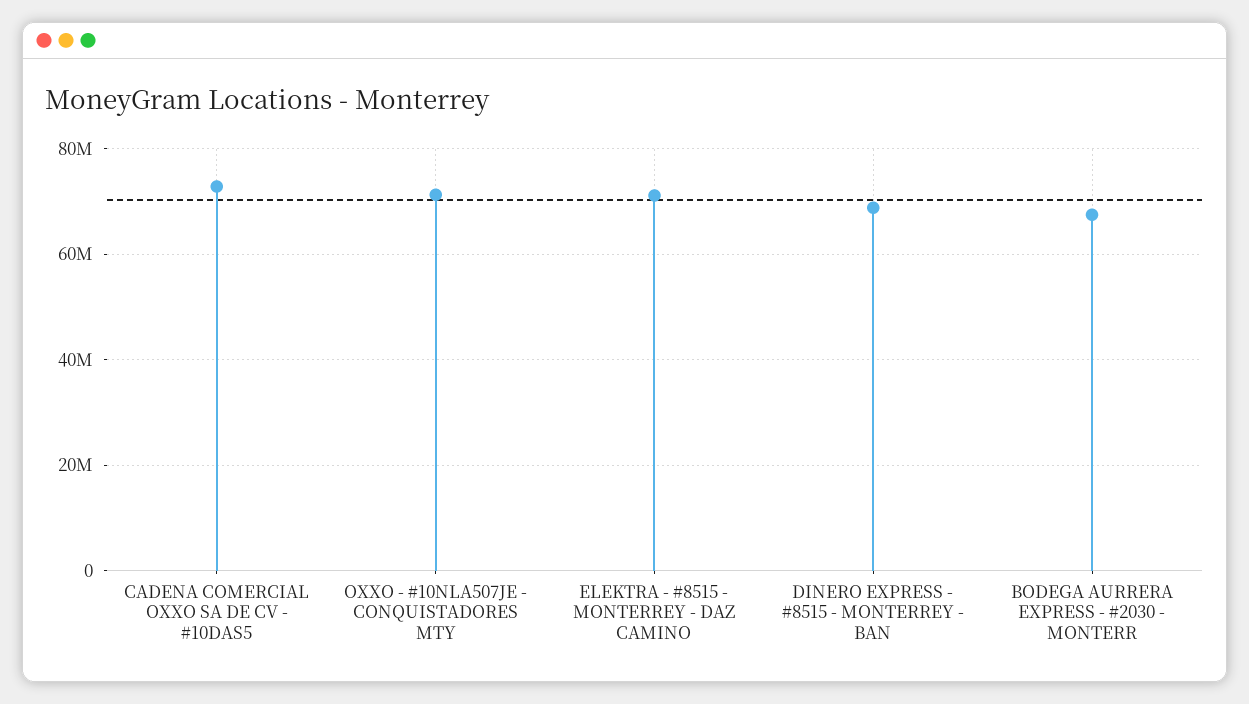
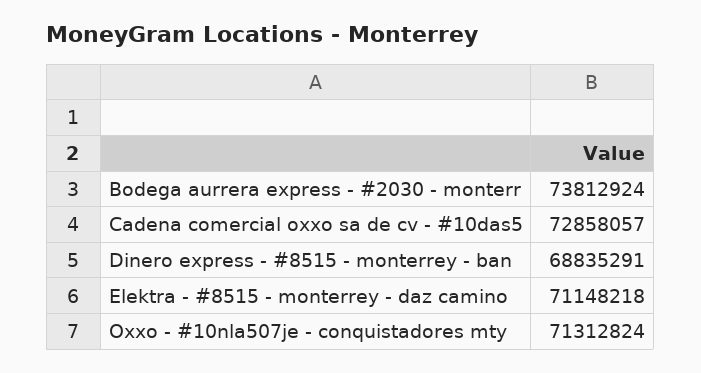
BODEGA AURRERA EXPRESS - #2030 - MONTERR: 68000000 -> 73812924

